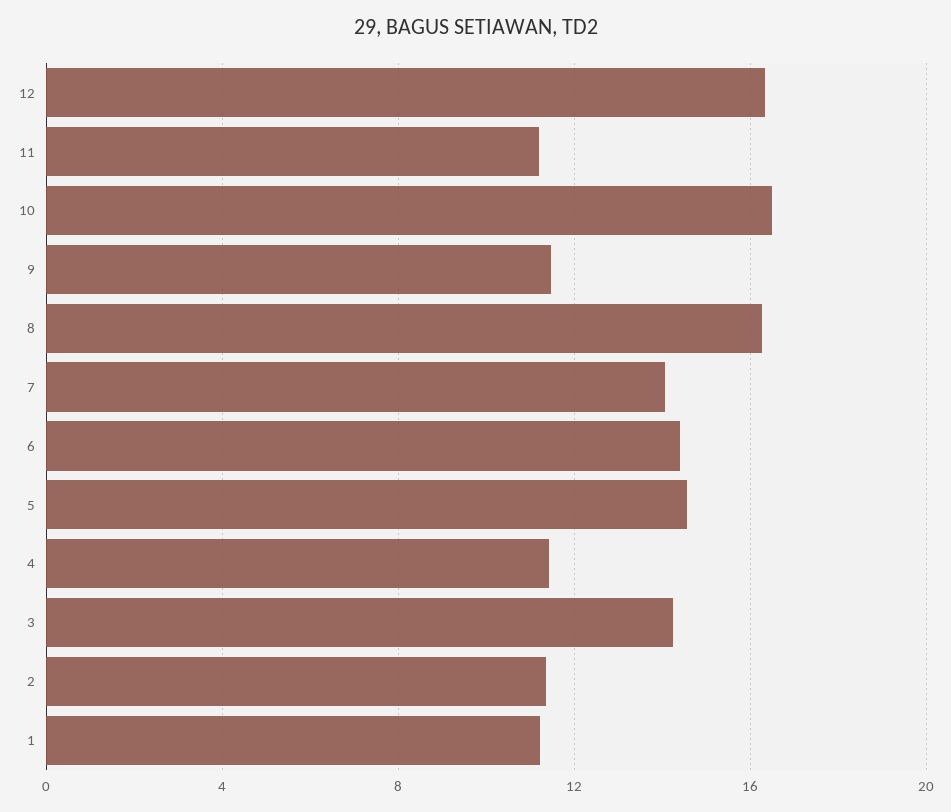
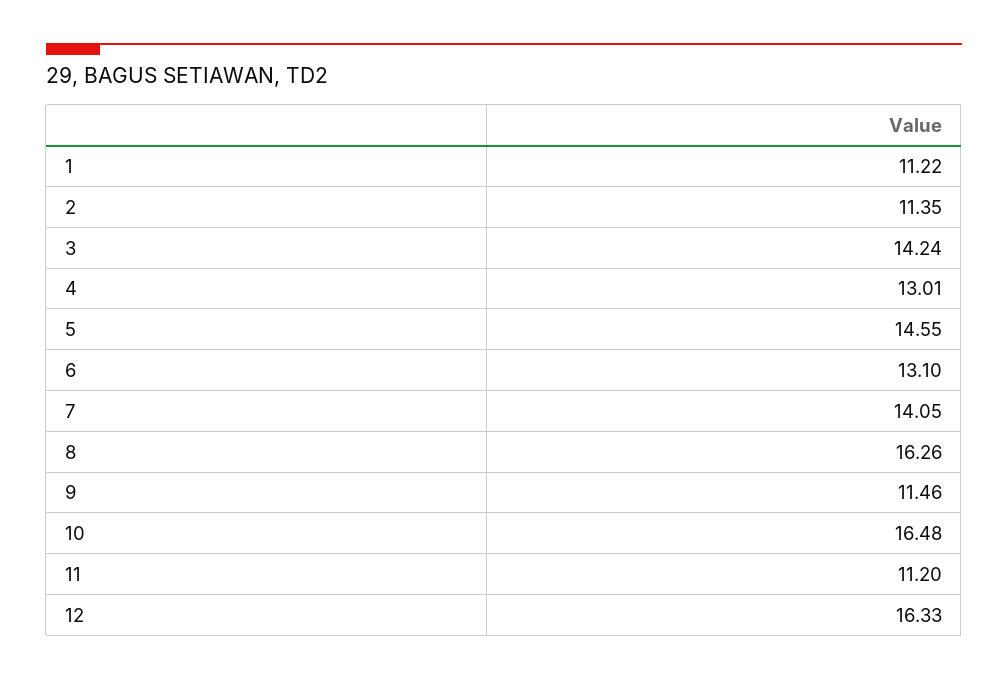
6: 14.5 -> 13.1
4: 11.5 -> 13.01

